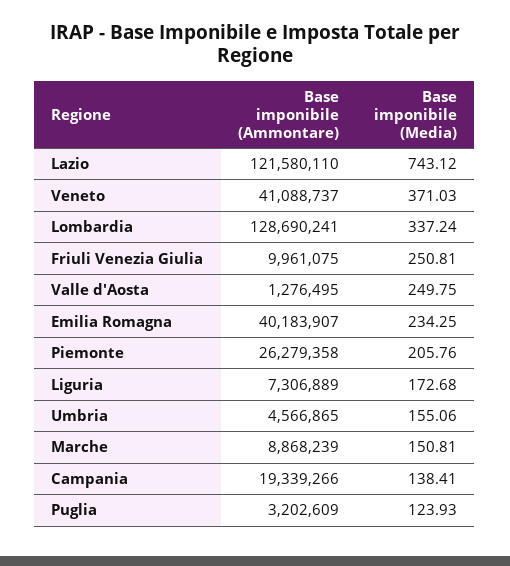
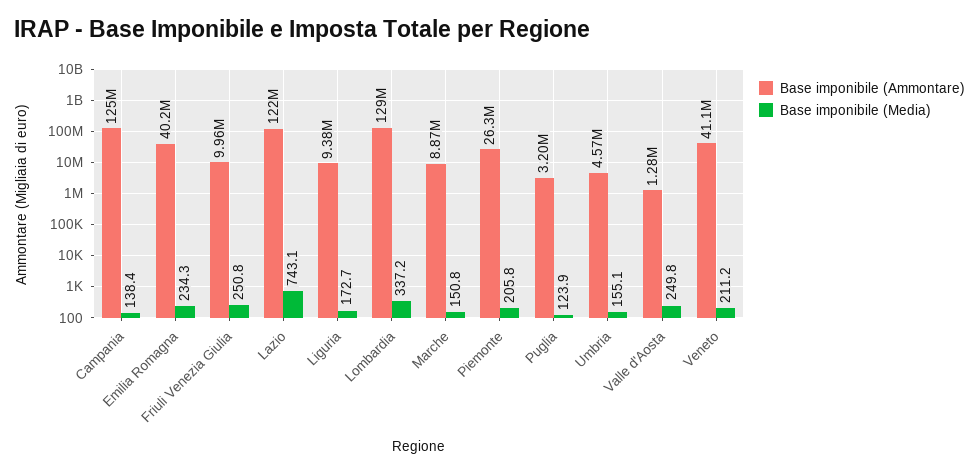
Base imponibile (Media), Veneto: 371.03 -> 211.2
Base imponibile (Ammontare), Liguria: 7306889 -> 9380000
Base imponibile (Ammontare), Campania: 19339266 -> 125000000

